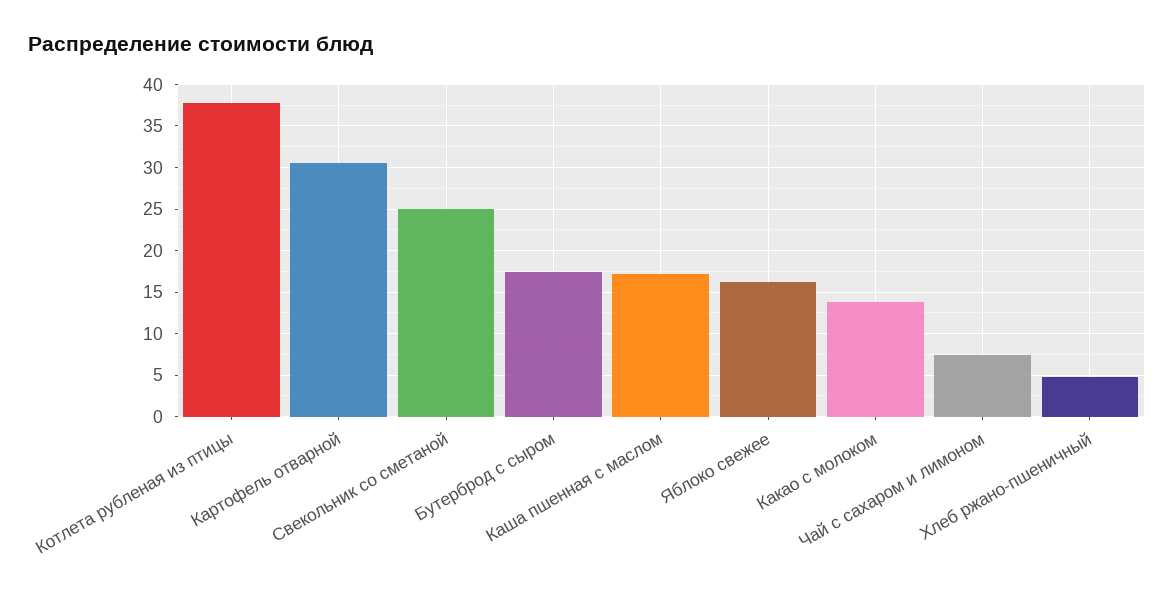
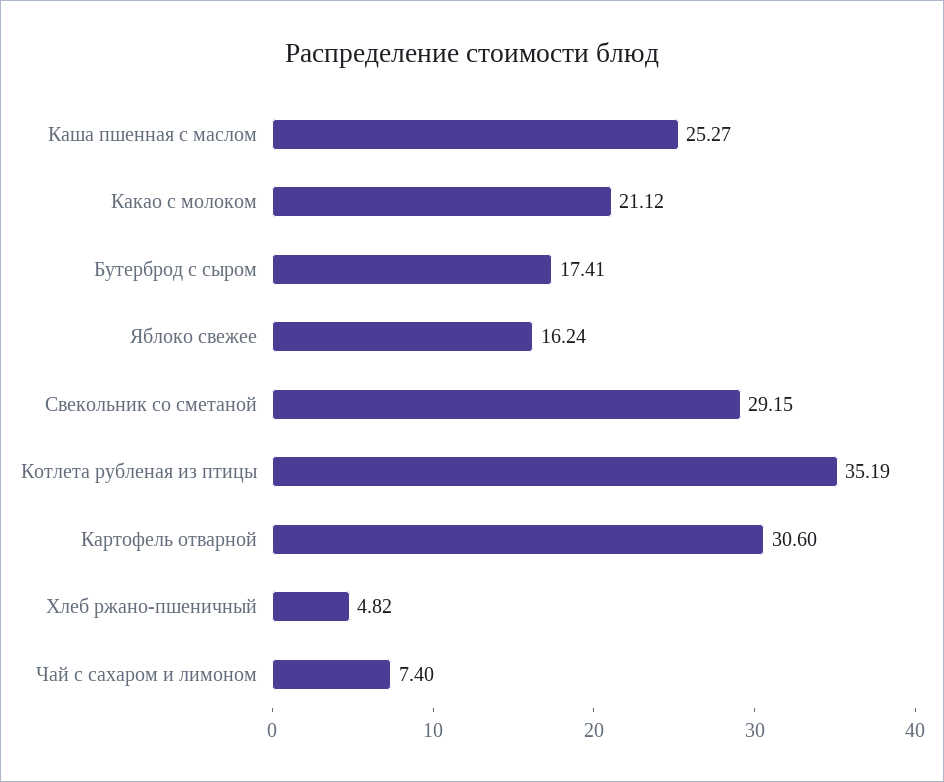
Котлета рубленая из птицы: 38 -> 35.19
Свекольник со сметаной: 25 -> 29.15
Каша пшенная с маслом: 17 -> 25.27
Какао с молоком: 14 -> 21.12

